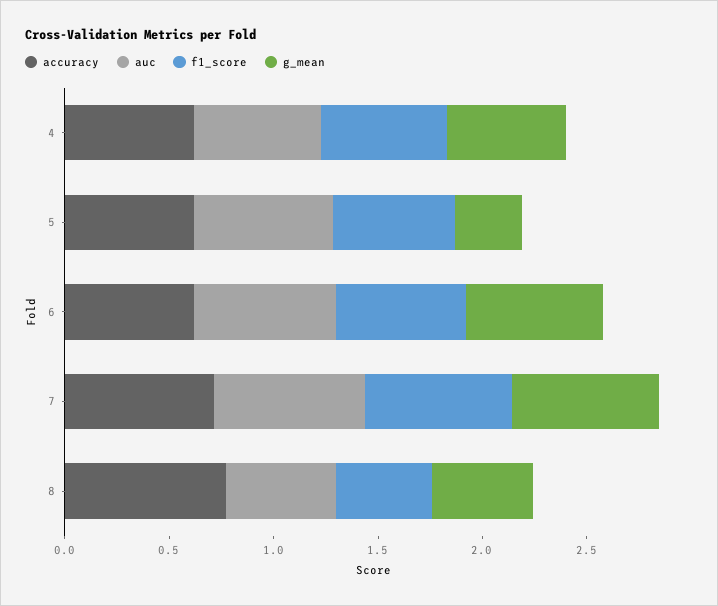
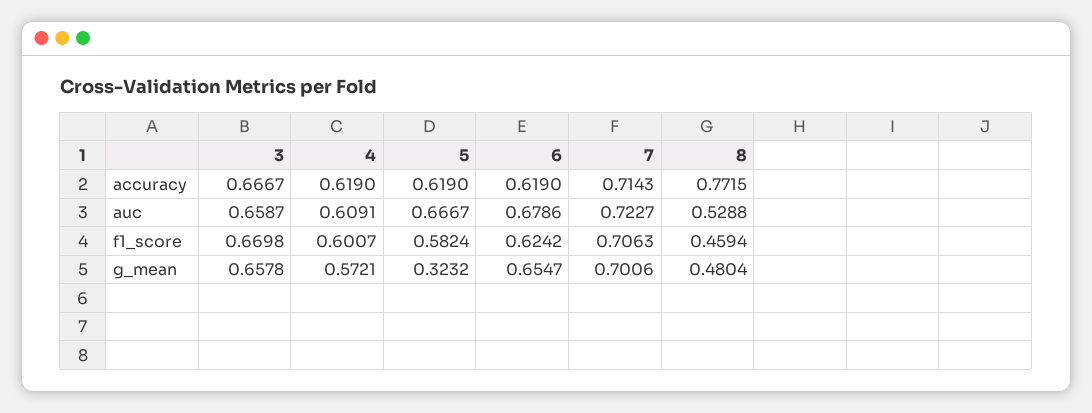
accuracy, 3: none -> 0.6667
auc, 3: none -> 0.6587
f1_score, 3: none -> 0.6698
g_mean, 3: none -> 0.6578

